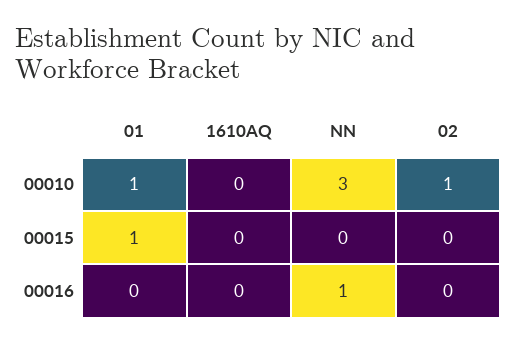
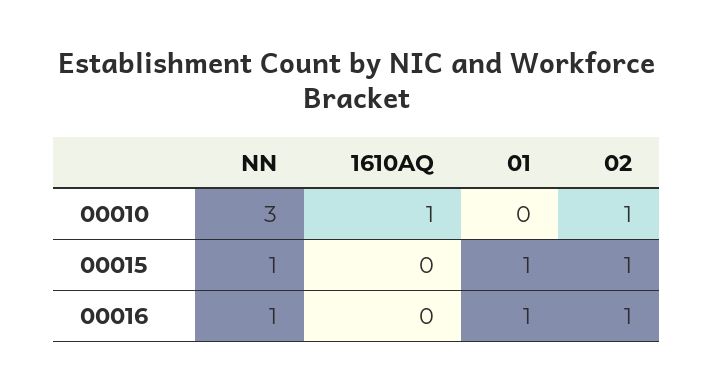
01, 00010: 1 -> 0
1610AQ, 00010: 0 -> 1
NN, 00015: 0 -> 1
02, 00015: 0 -> 1
01, 00016: 0 -> 1
02, 00016: 0 -> 1

